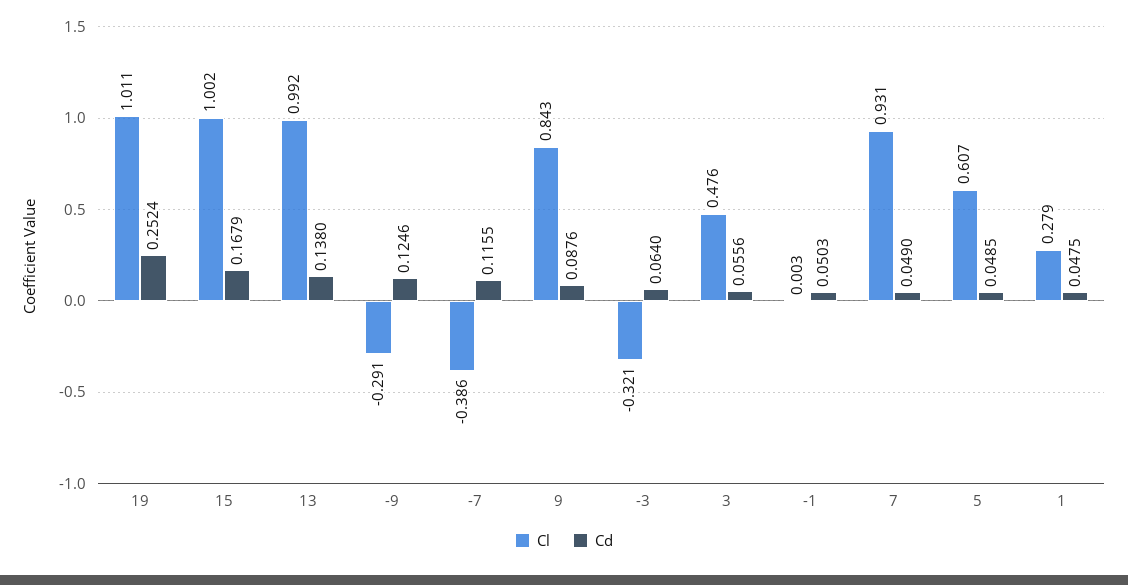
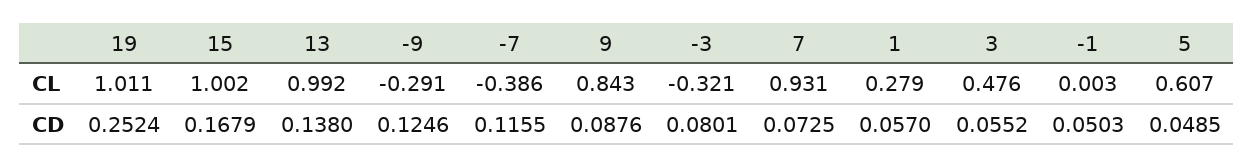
Cd, -3: 0.064 -> 0.0801
Cd, 3: 0.0556 -> 0.0552
Cd, 7: 0.049 -> 0.0725
Cd, 1: 0.0475 -> 0.057

